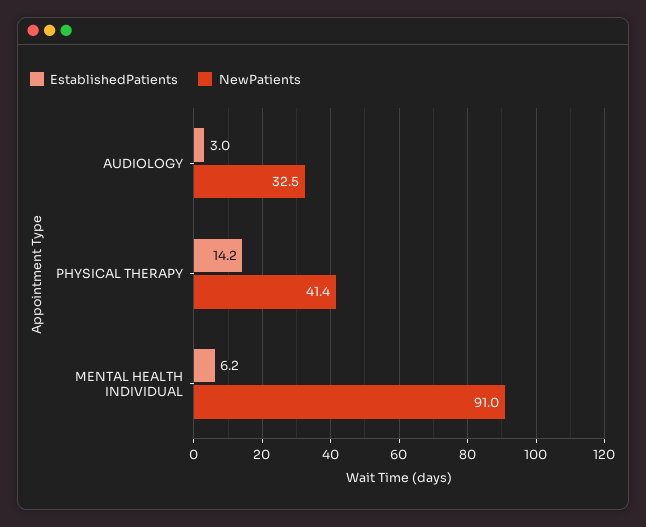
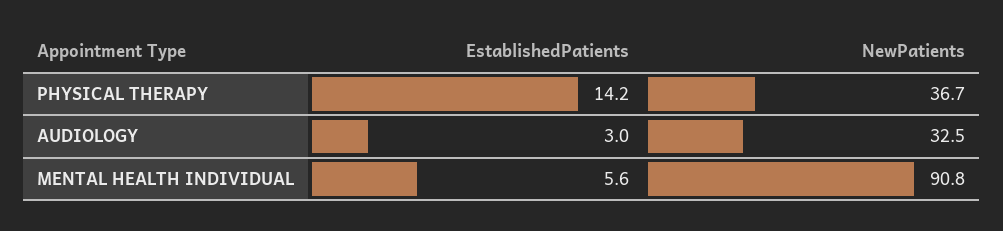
NewPatients, PHYSICAL THERAPY: 41.4 -> 36.7
EstablishedPatients, MENTAL HEALTH INDIVIDUAL: 6.2 -> 5.6
NewPatients, MENTAL HEALTH INDIVIDUAL: 91 -> 90.8

